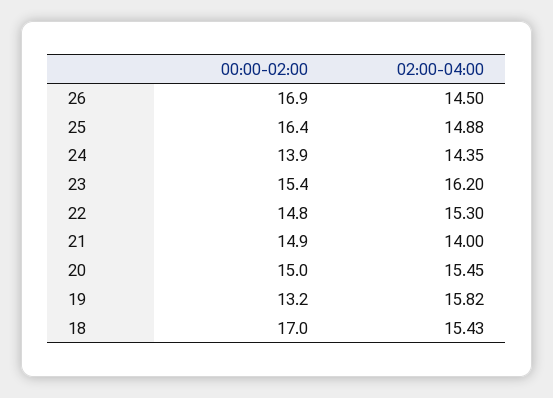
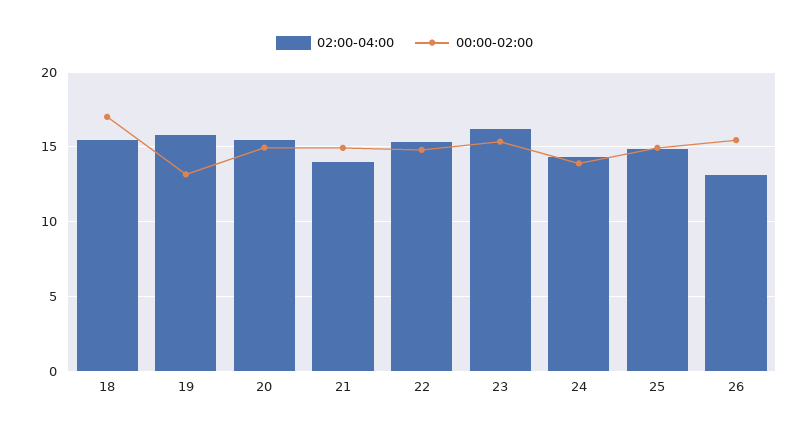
00:00-02:00, 26: 16.9 -> 15.5
02:00-04:00, 26: 14.5 -> 13
00:00-02:00, 25: 16.4 -> 15

